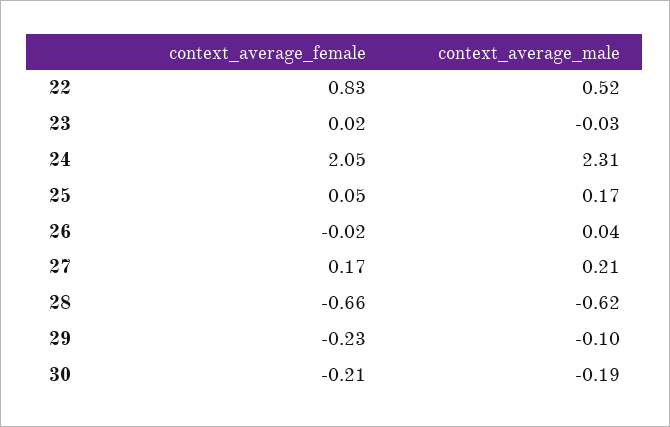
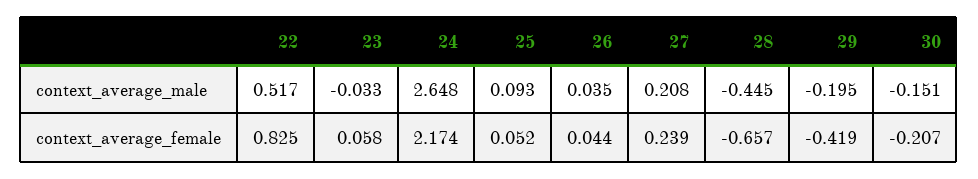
context_average_female, 23: 0.02 -> 0.058
context_average_female, 24: 2.05 -> 2.174
context_average_male, 24: 2.31 -> 2.648
context_average_male, 25: 0.17 -> 0.093
context_average_female, 26: -0.02 -> 0.044
context_average_female, 27: 0.17 -> 0.239
context_average_male, 28: -0.62 -> -0.445
context_average_female, 29: -0.23 -> -0.419
context_average_male, 29: -0.1 -> -0.195
context_average_male, 30: -0.19 -> -0.151

